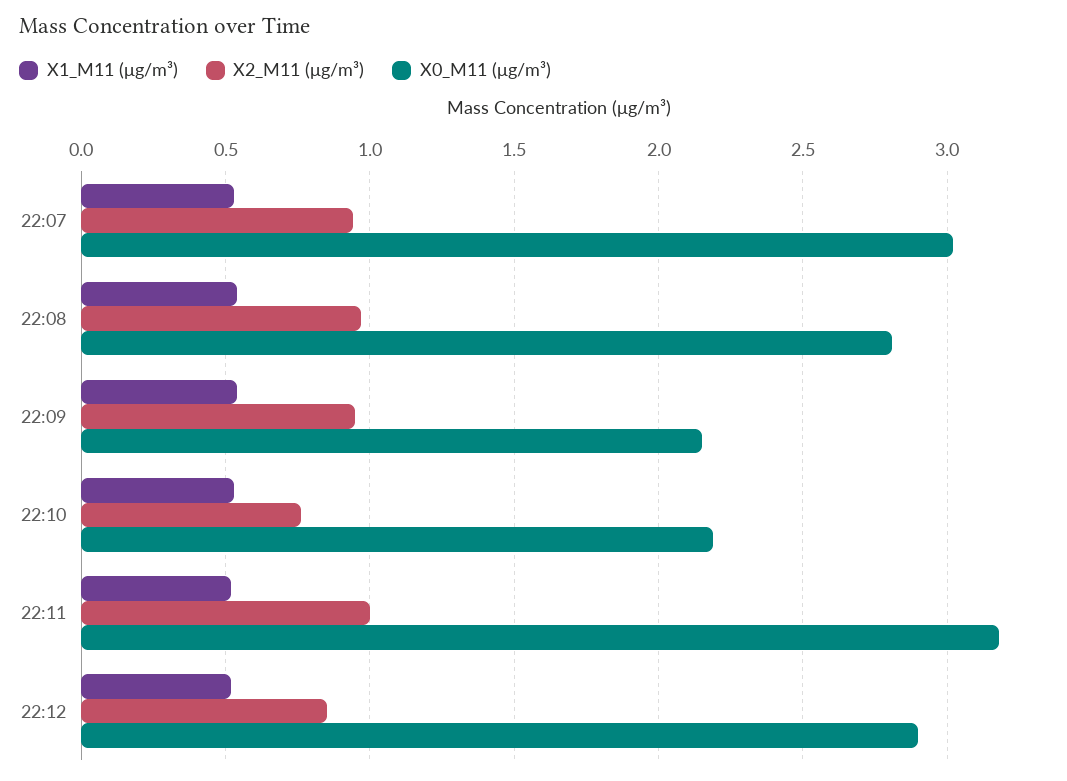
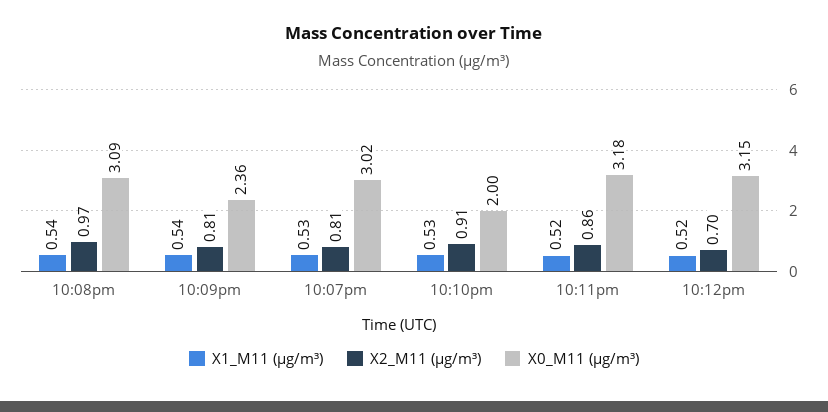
X2_M11 (μg/m³), 22:07: 0.95 -> 0.81
X0_M11 (μg/m³), 22:08: 2.8 -> 3.09
X2_M11 (μg/m³), 22:09: 0.95 -> 0.81
X0_M11 (μg/m³), 22:09: 2.15 -> 2.36
X2_M11 (μg/m³), 22:10: 0.75 -> 0.91
X0_M11 (μg/m³), 22:10: 2.2 -> 2
X2_M11 (μg/m³), 22:11: 1 -> 0.86
X2_M11 (μg/m³), 22:12: 0.85 -> 0.7
X0_M11 (μg/m³), 22:12: 2.9 -> 3.15

